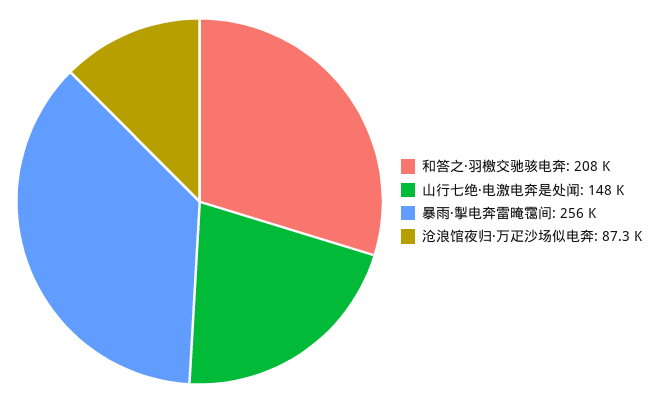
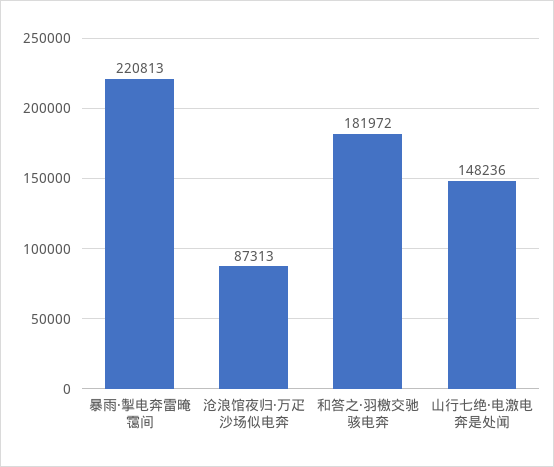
和答之·羽檄交驰骇电奔: 208000 -> 181972
暴雨·掣电奔雷晻霭间: 256000 -> 220813

